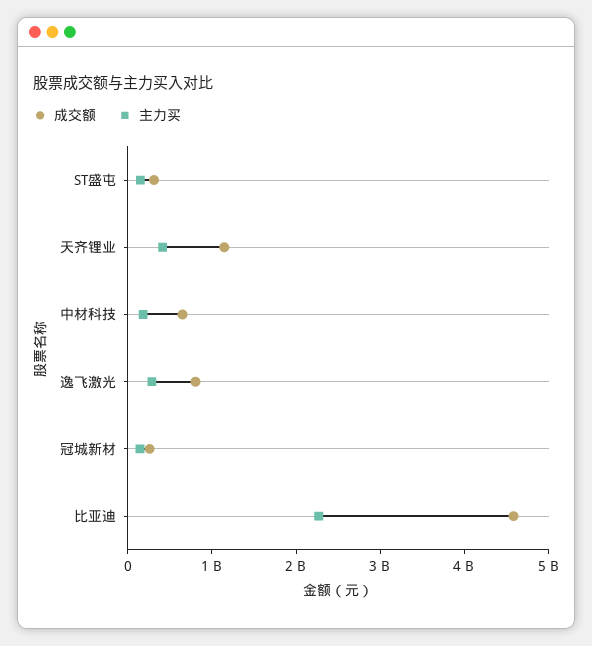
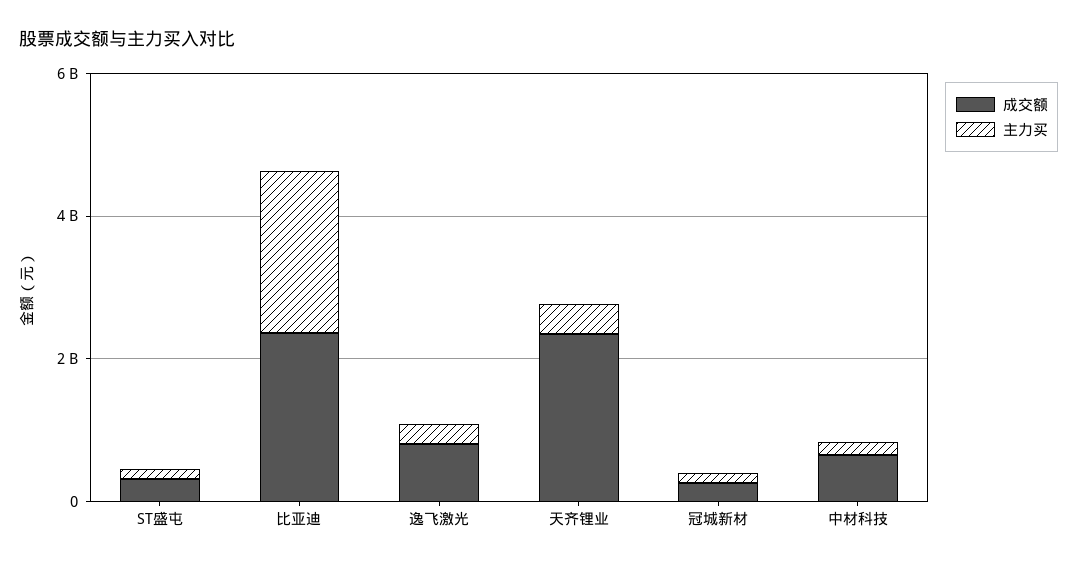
成交额, 天齐锂业: 1200000000 -> 2500000000
成交额, 比亚迪: 4600000000 -> 2500000000

